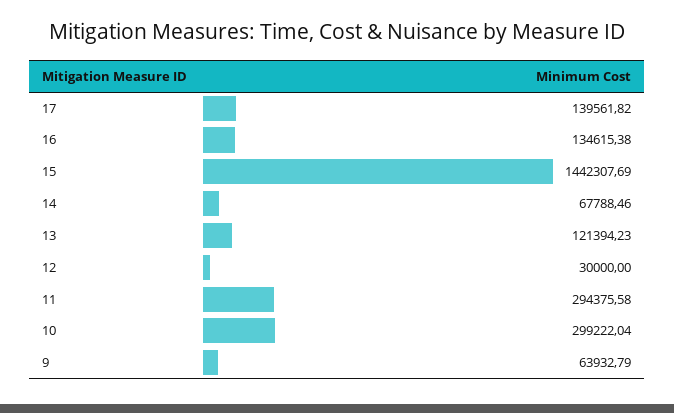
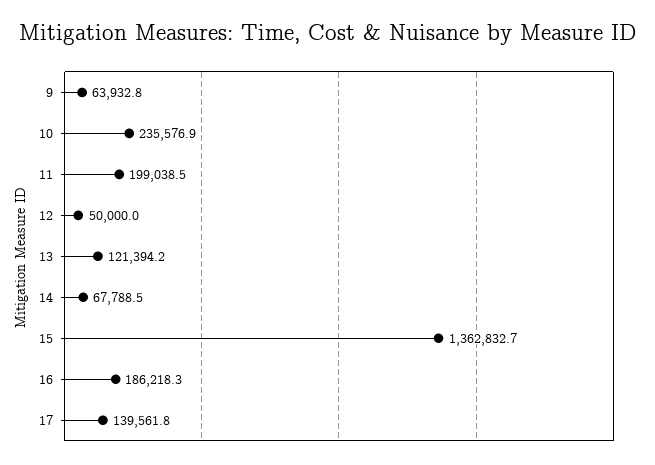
16: 134615.38 -> 186218.3
15: 1442307.69 -> 1362832.7
12: 30000 -> 50000
11: 294375.58 -> 199038.5
10: 299222.04 -> 235576.9

